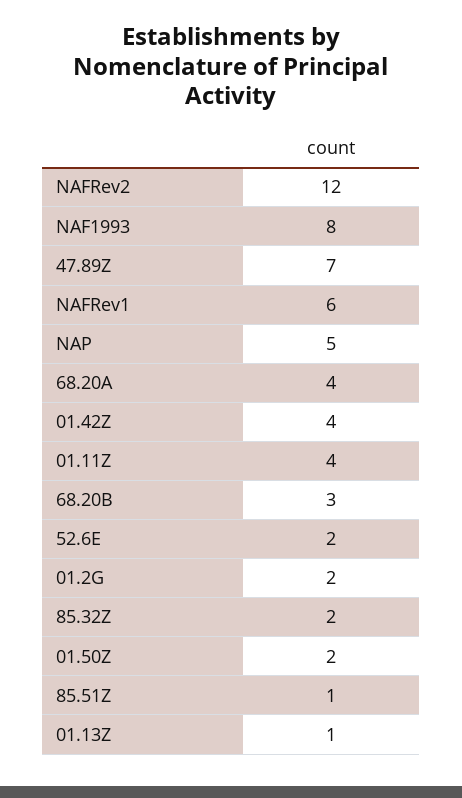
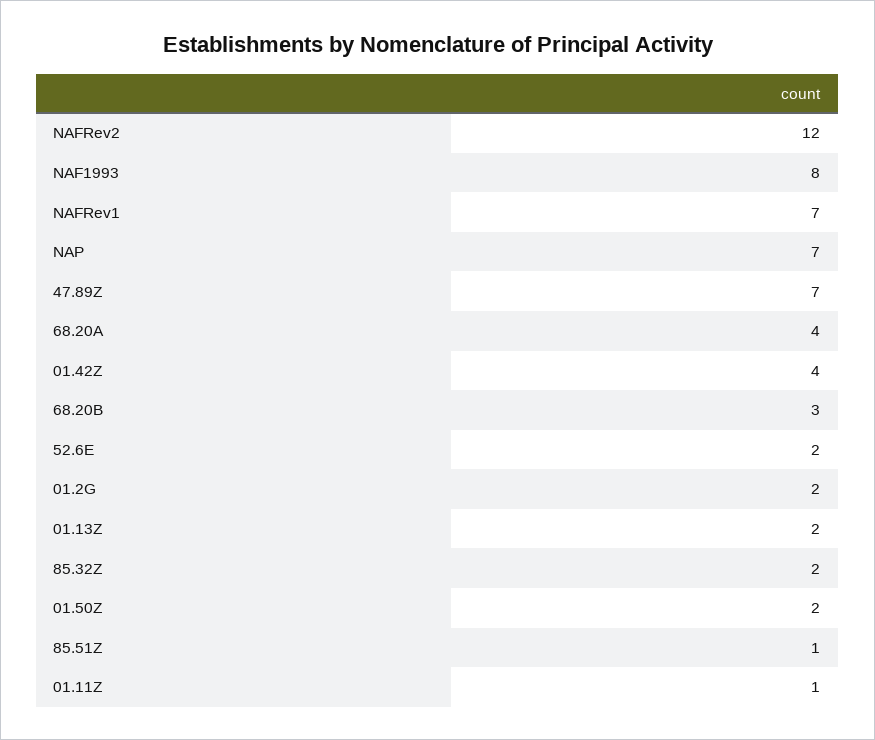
NAFRev1: 6 -> 7
NAP: 5 -> 7
01.11Z: 4 -> 1
01.13Z: 1 -> 2

